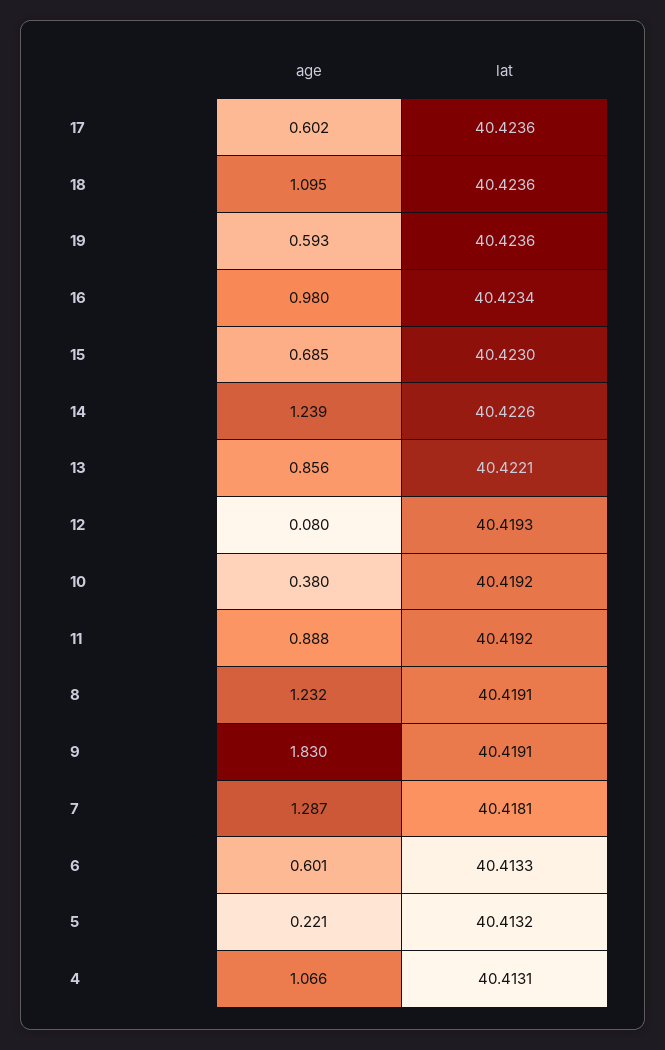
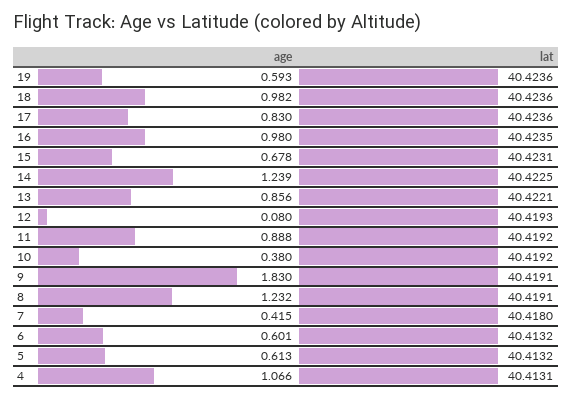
age, 17: 0.602 -> 0.83
age, 18: 1.095 -> 0.982
lat, 16: 40.4234 -> 40.4235
age, 15: 0.685 -> 0.678
lat, 15: 40.423 -> 40.4231
lat, 14: 40.4226 -> 40.4225
age, 7: 1.287 -> 0.415
lat, 7: 40.4181 -> 40.418
lat, 6: 40.4133 -> 40.4132
age, 5: 0.221 -> 0.613

